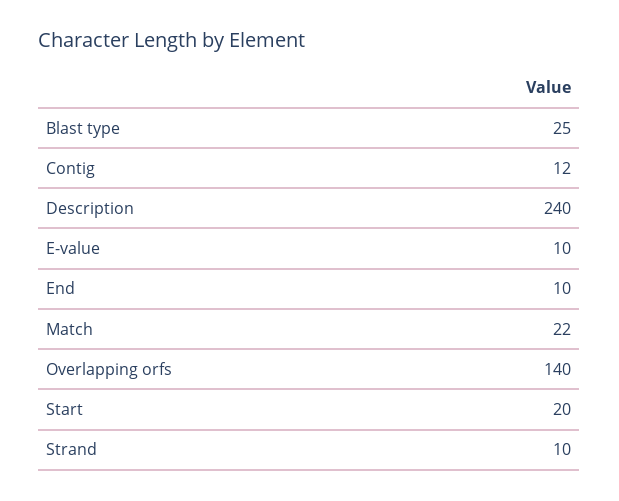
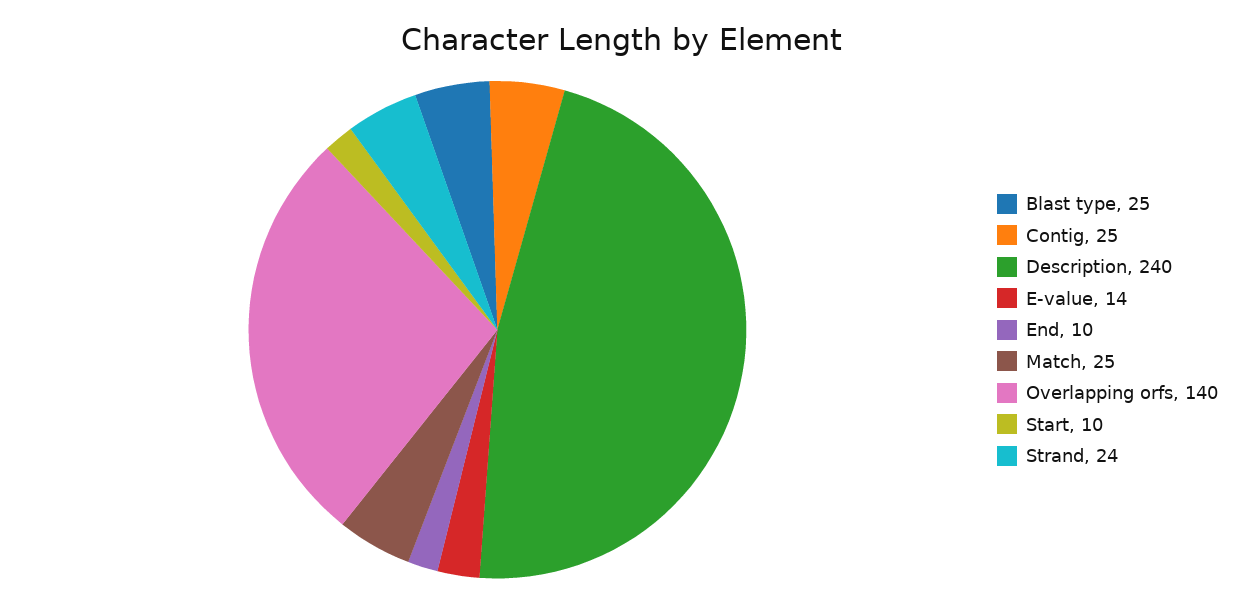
Contig: 12 -> 25
E-value: 10 -> 14
Match: 22 -> 25
Start: 20 -> 10
Strand: 10 -> 24

